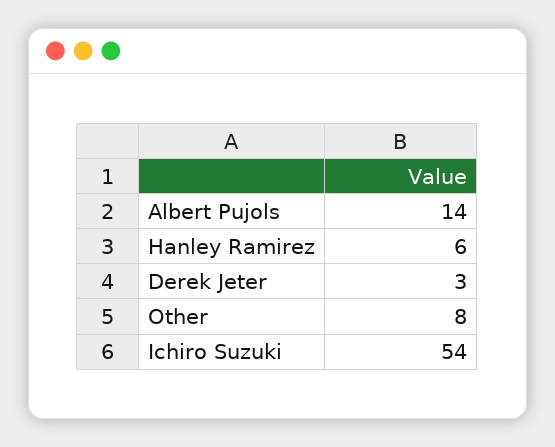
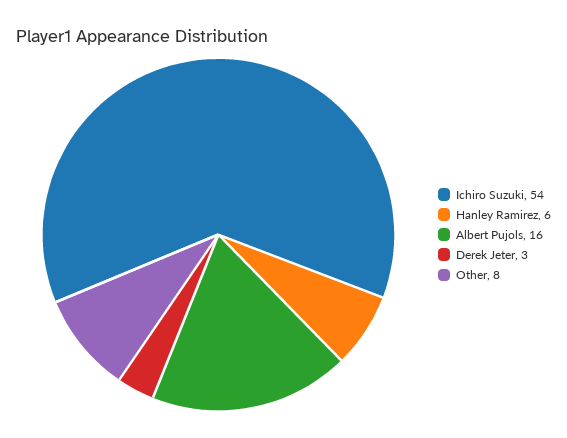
Albert Pujols: 14 -> 16

